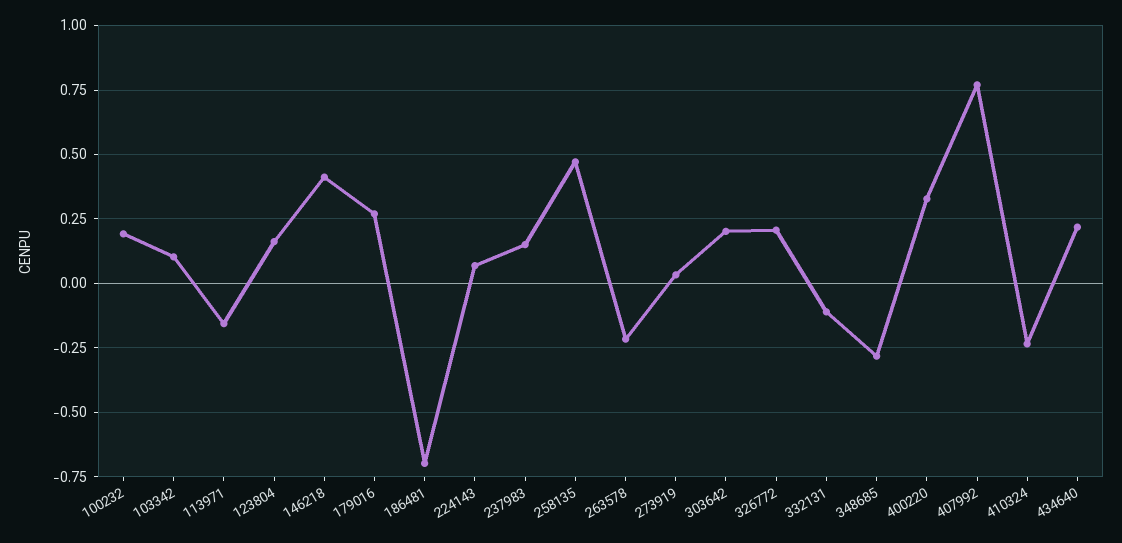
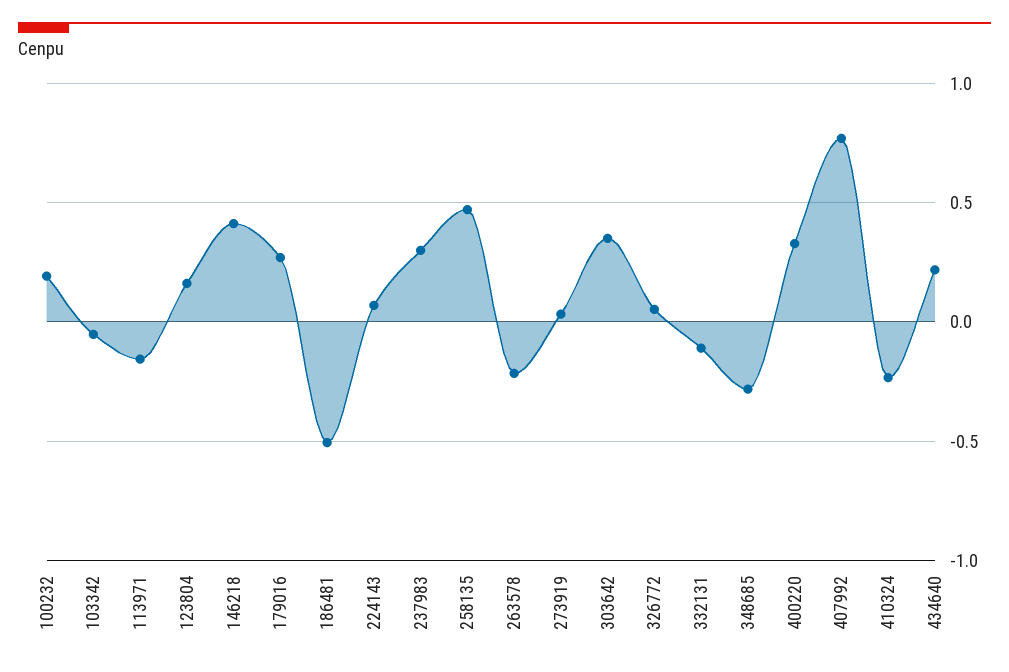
103342: 0.1 -> -0.05
186481: -0.7 -> -0.5
237983: 0.15 -> 0.3
303642: 0.2 -> 0.35
326772: 0.2 -> 0.05

